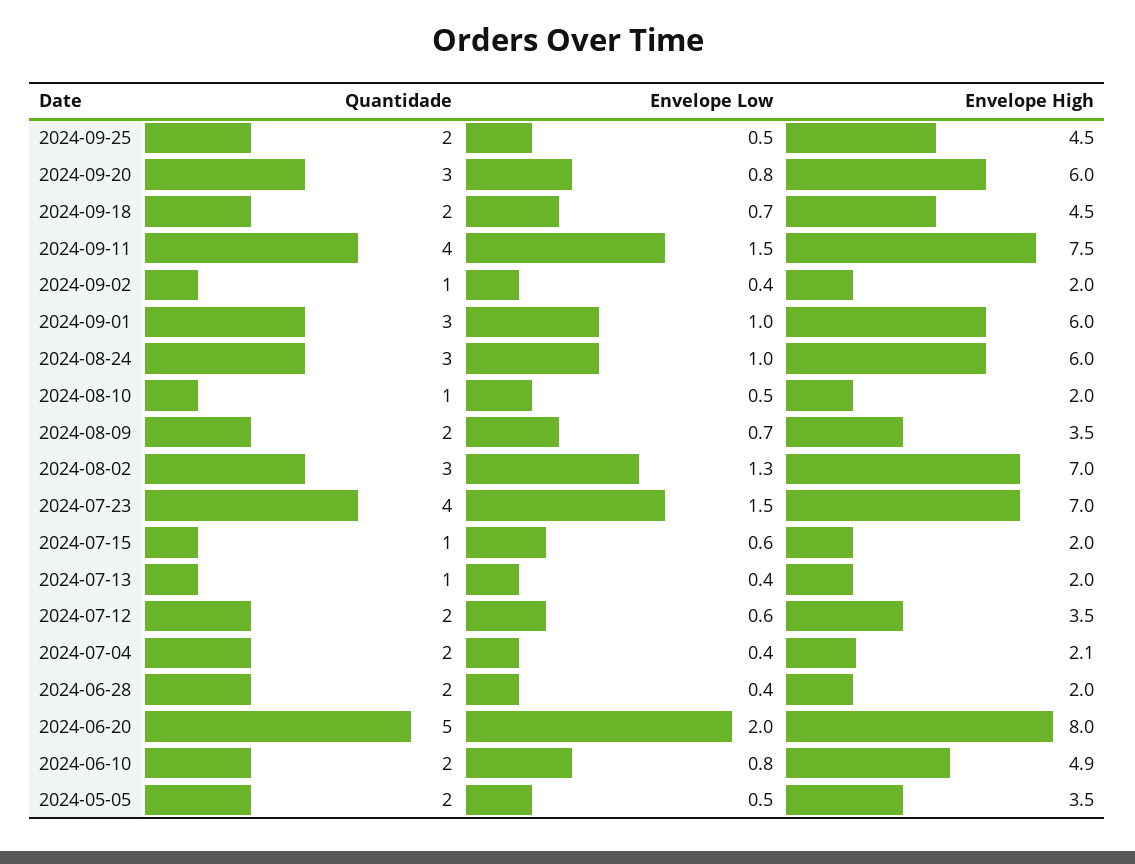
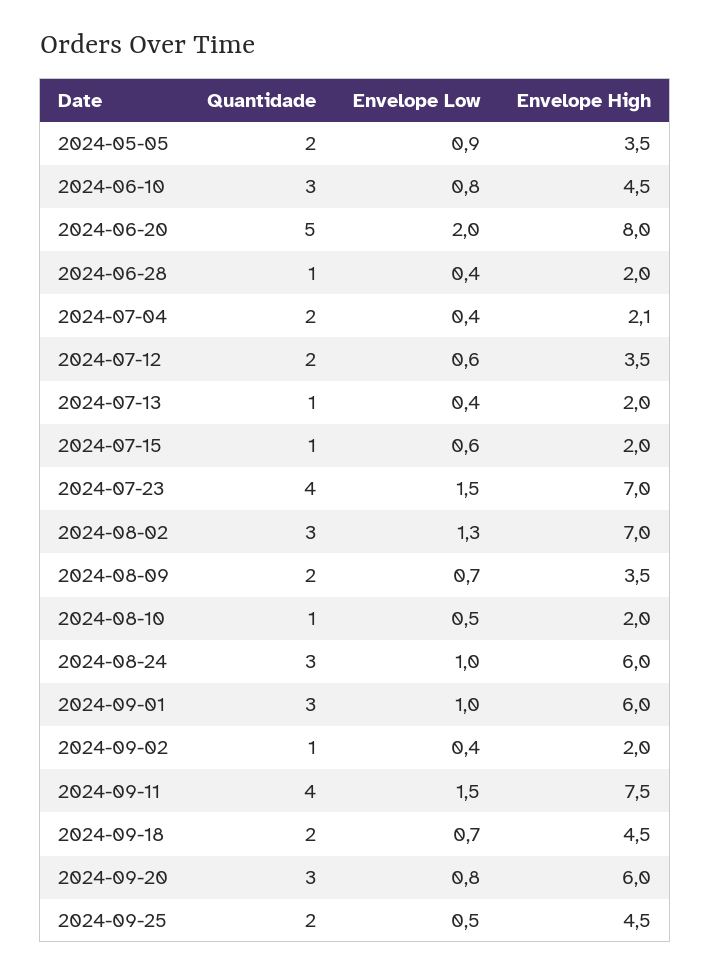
Quantidade, 2024-06-28: 2 -> 1
Quantidade, 2024-06-10: 2 -> 3
Envelope High, 2024-06-10: 4.9 -> 4.5
Envelope Low, 2024-05-05: 0.5 -> 0.9

